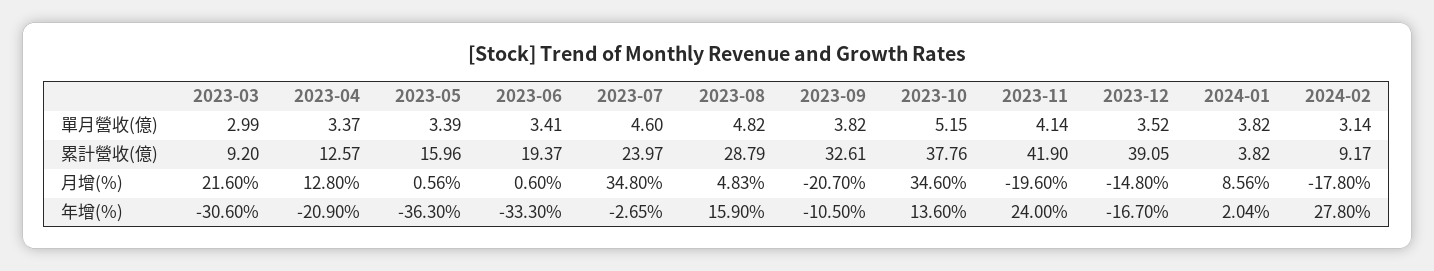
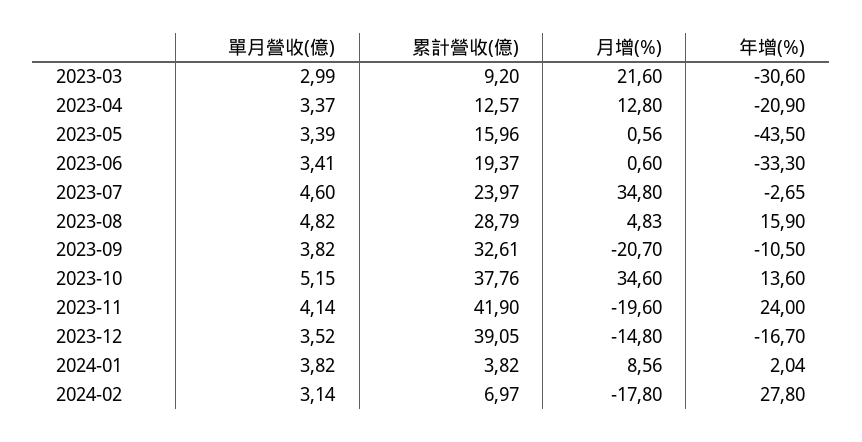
2024-02, 累計營收(億): 9.17 -> 6.97
2023-05, 年增(%): -36.3 -> -43.5

